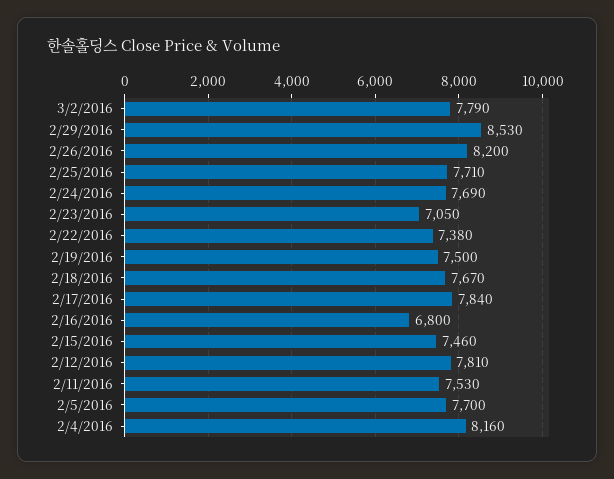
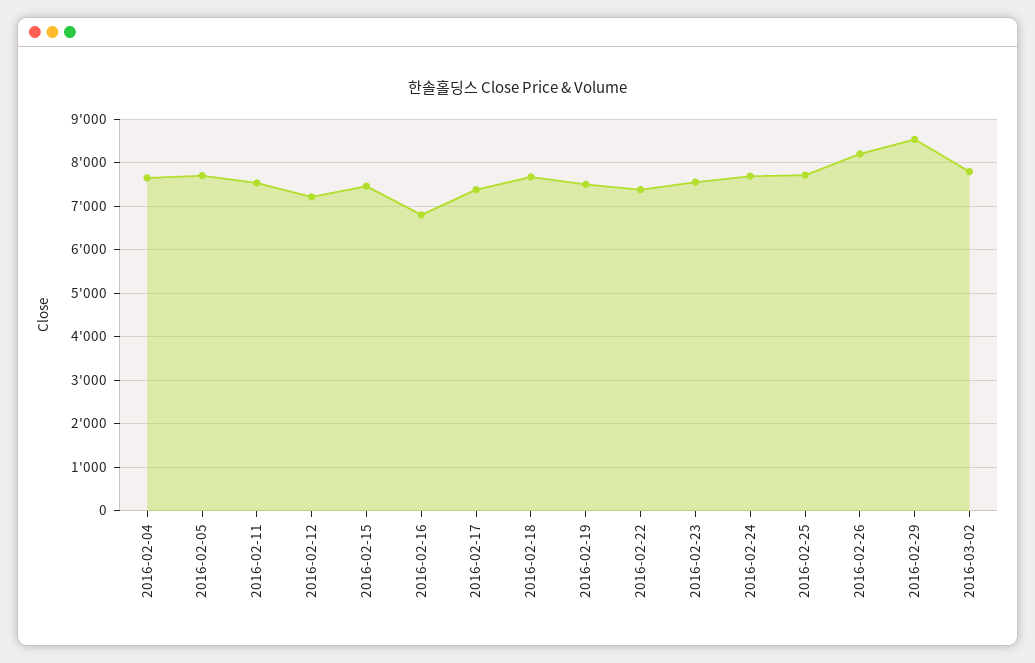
2/23/2016: 7050 -> 7600
2/17/2016: 7840 -> 7400
2/12/2016: 7810 -> 7200
2/4/2016: 8160 -> 7600

